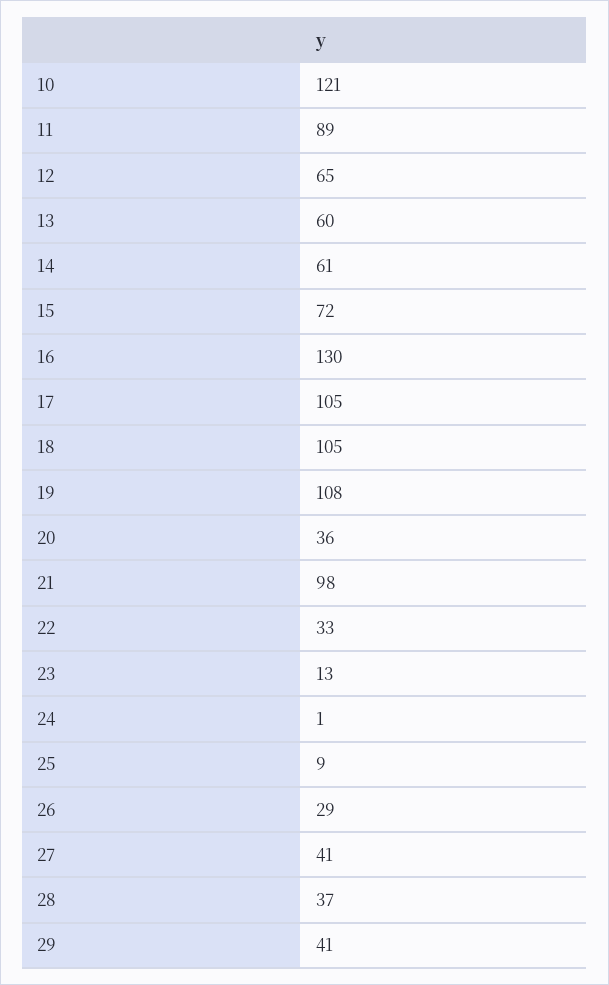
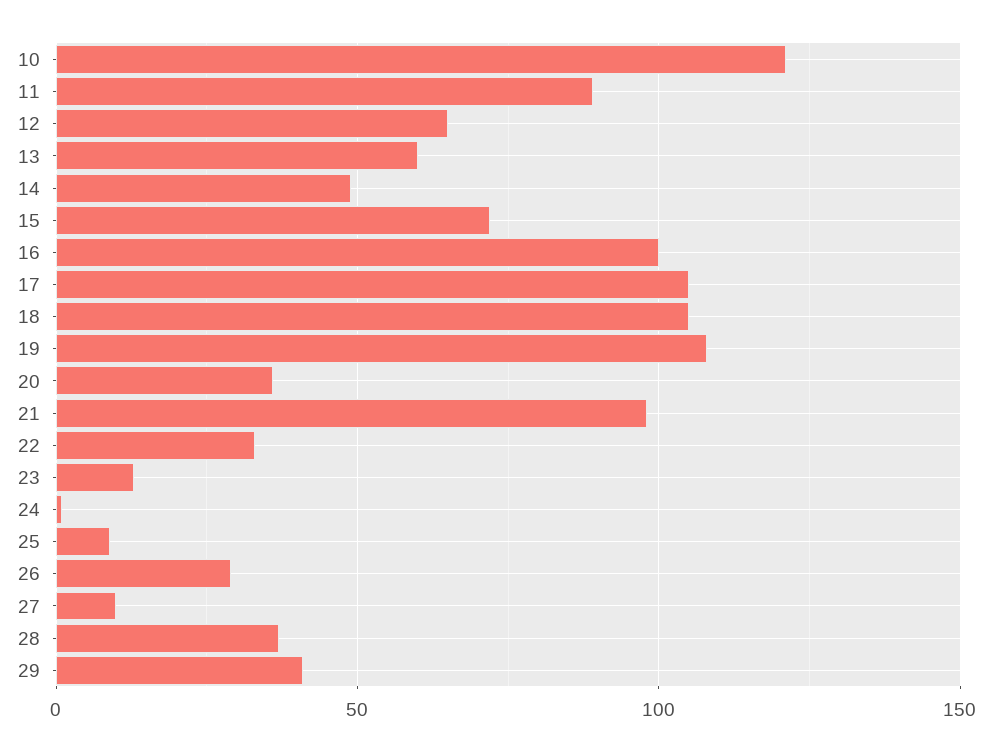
14: 61 -> 50
16: 130 -> 100
27: 41 -> 10

